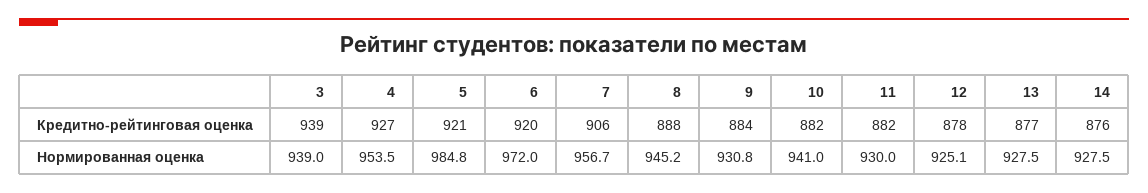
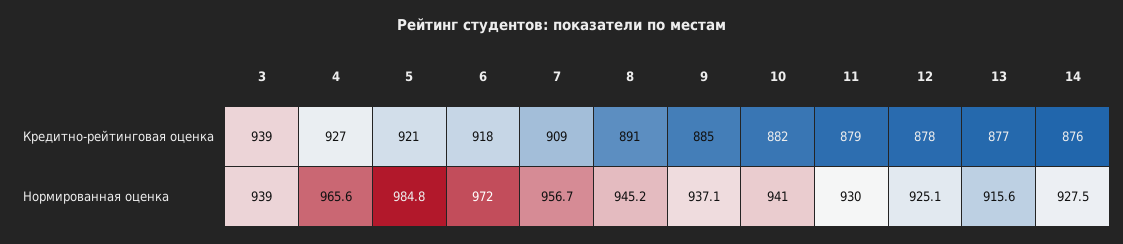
6, Кредитно-рейтинговая оценка: 920 -> 918
7, Кредитно-рейтинговая оценка: 906 -> 909
8, Кредитно-рейтинговая оценка: 888 -> 891
9, Кредитно-рейтинговая оценка: 884 -> 885
11, Кредитно-рейтинговая оценка: 882 -> 879
4, Нормированная оценка: 953.5 -> 965.6
9, Нормированная оценка: 930.8 -> 937.1
13, Нормированная оценка: 927.5 -> 915.6

